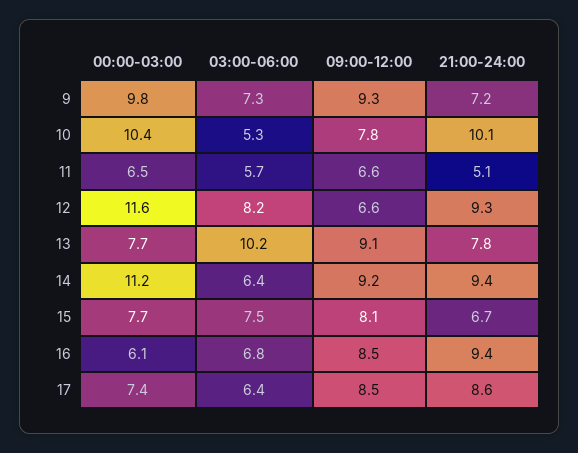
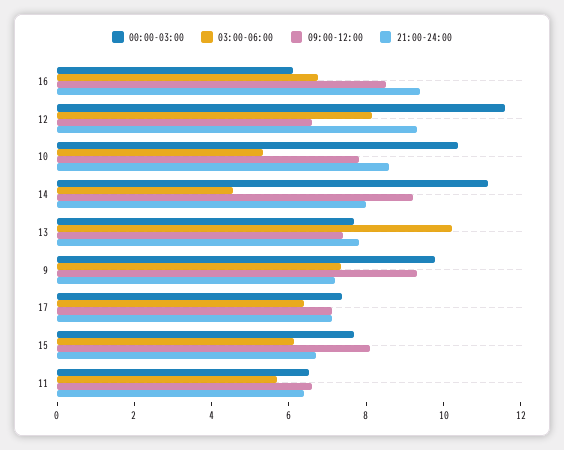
21:00-24:00, 10: 10.1 -> 8.5
21:00-24:00, 11: 5.1 -> 6.5
09:00-12:00, 13: 9.1 -> 7.5
03:00-06:00, 14: 6.4 -> 4.5
21:00-24:00, 14: 9.4 -> 8
03:00-06:00, 15: 7.5 -> 6
09:00-12:00, 17: 8.5 -> 7
21:00-24:00, 17: 8.6 -> 7

